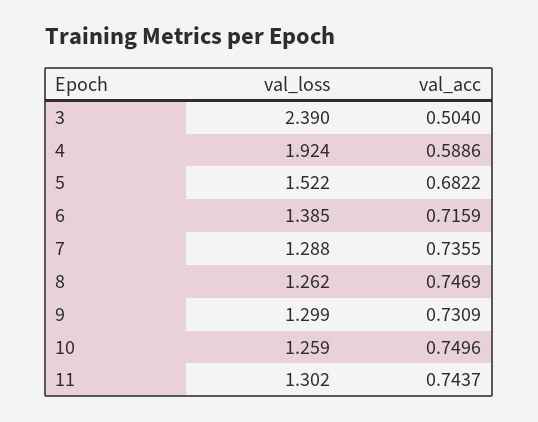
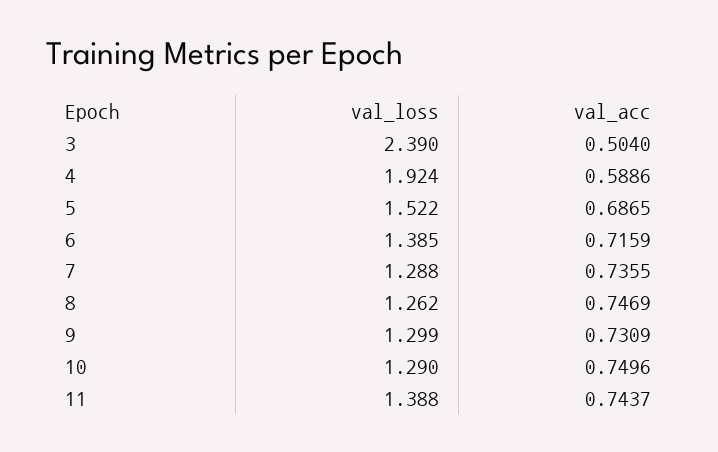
val_acc, 5: 0.6822 -> 0.6865
val_loss, 10: 1.259 -> 1.29
val_loss, 11: 1.302 -> 1.388

